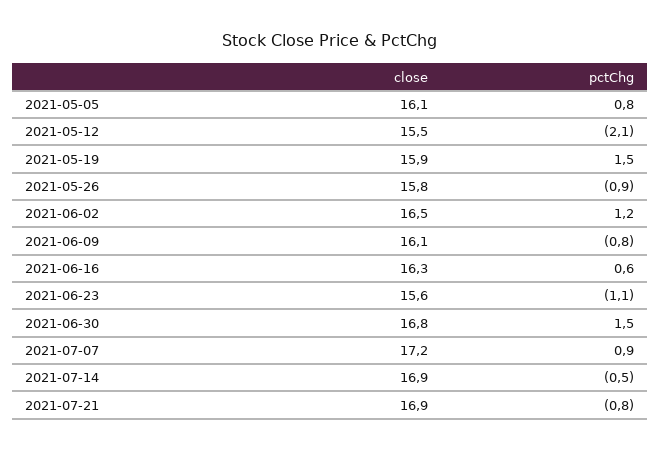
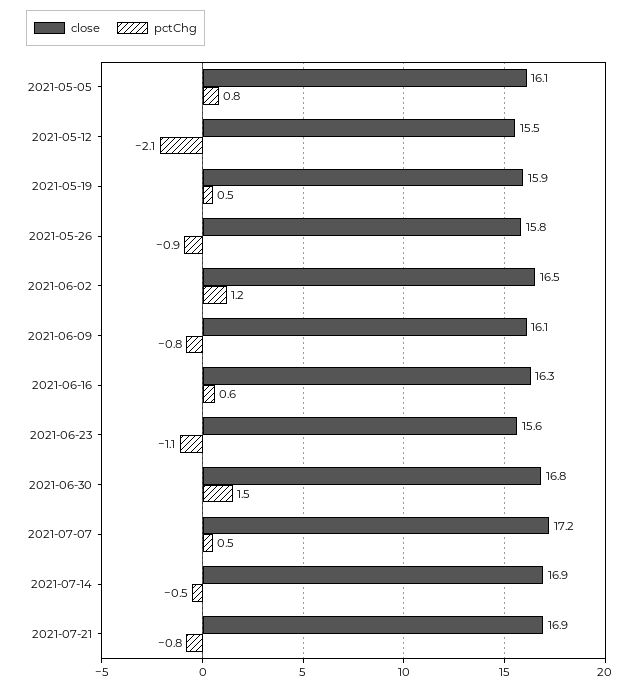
pctChg, 2021-05-19: 1.5 -> 0.5
pctChg, 2021-07-07: 0.9 -> 0.5

